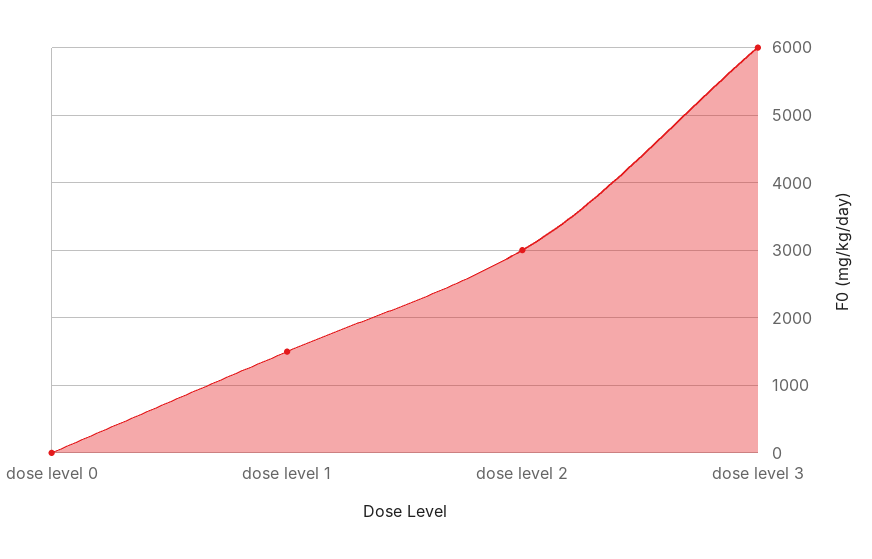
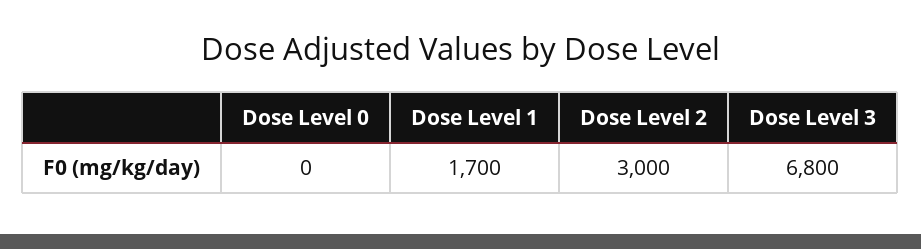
dose level 1: 1500 -> 1700
dose level 3: 6000 -> 6800

